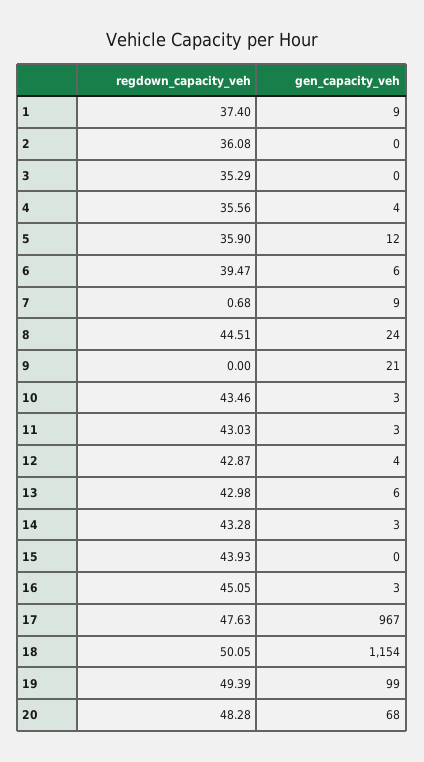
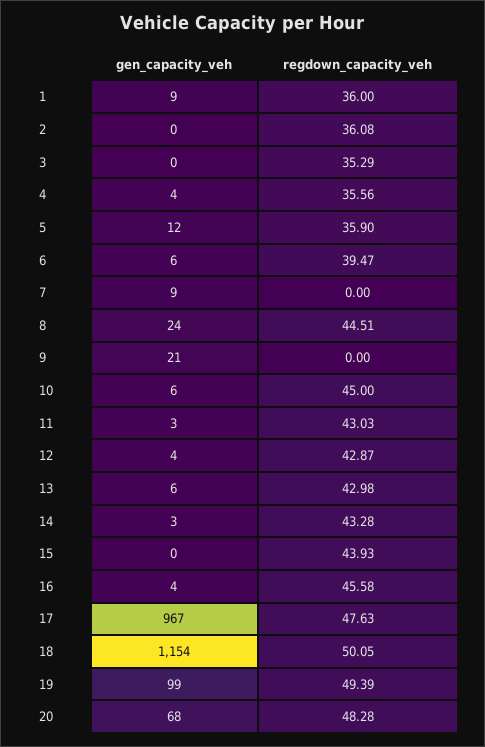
regdown_capacity_veh, 1: 37.4 -> 36
regdown_capacity_veh, 7: 0.68 -> 0
regdown_capacity_veh, 10: 43.46 -> 45
gen_capacity_veh, 10: 3 -> 6
regdown_capacity_veh, 16: 45.05 -> 45.58
gen_capacity_veh, 16: 3 -> 4

